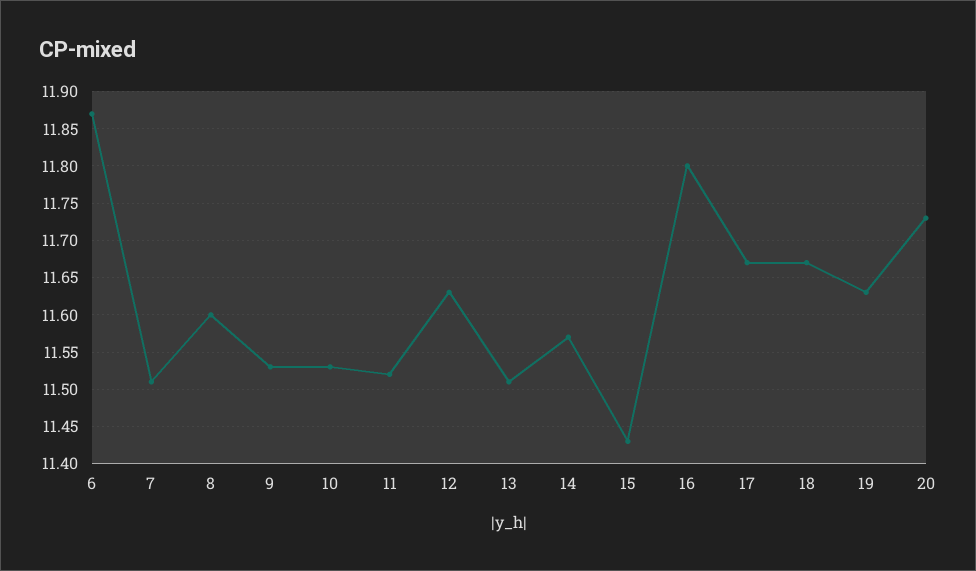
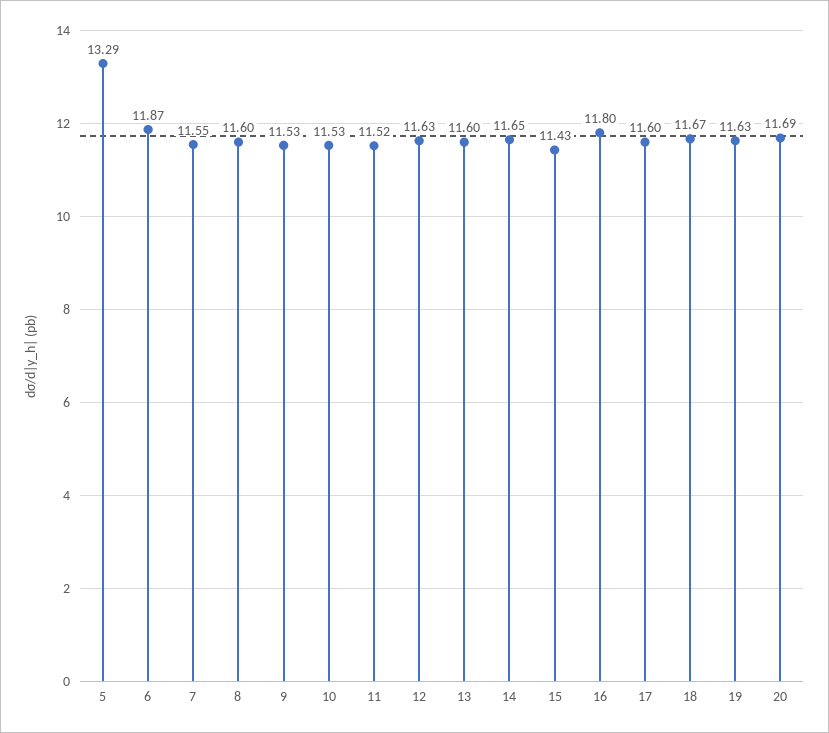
7: 11.51 -> 11.55
13: 11.51 -> 11.6
14: 11.57 -> 11.65
17: 11.67 -> 11.6
20: 11.73 -> 11.69
5: none -> 13.29

